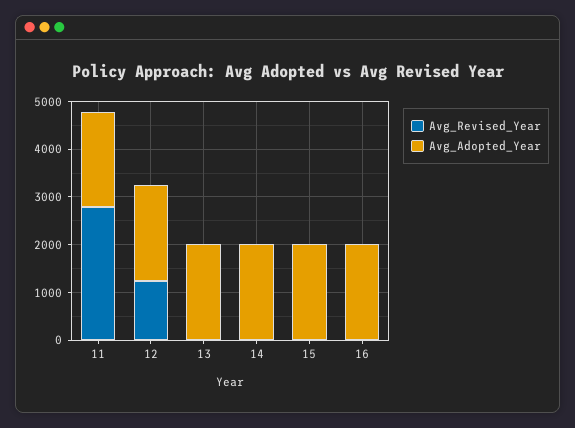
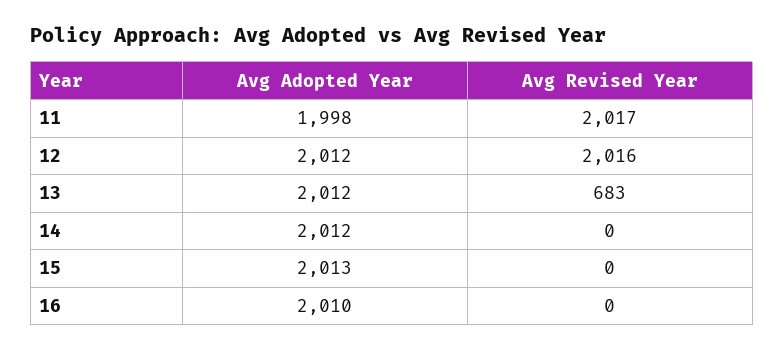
Avg_Revised_Year, 11: 2800 -> 2017
Avg_Revised_Year, 12: 1200 -> 2016
Avg_Revised_Year, 13: 0 -> 683

